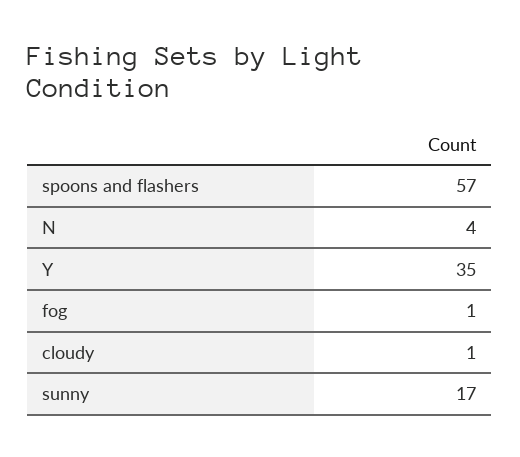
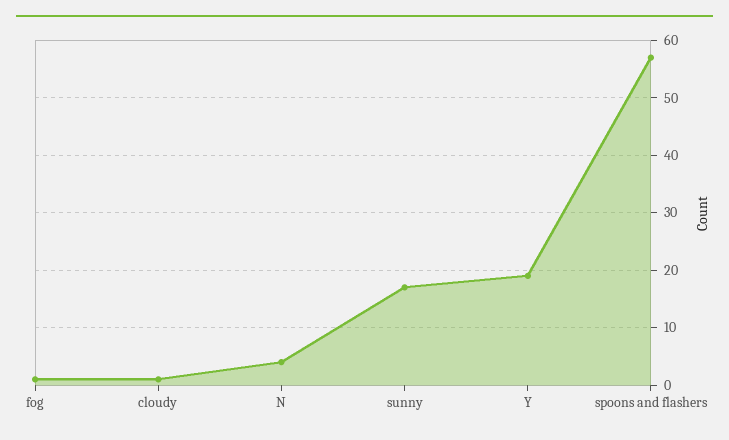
Y: 35 -> 20

